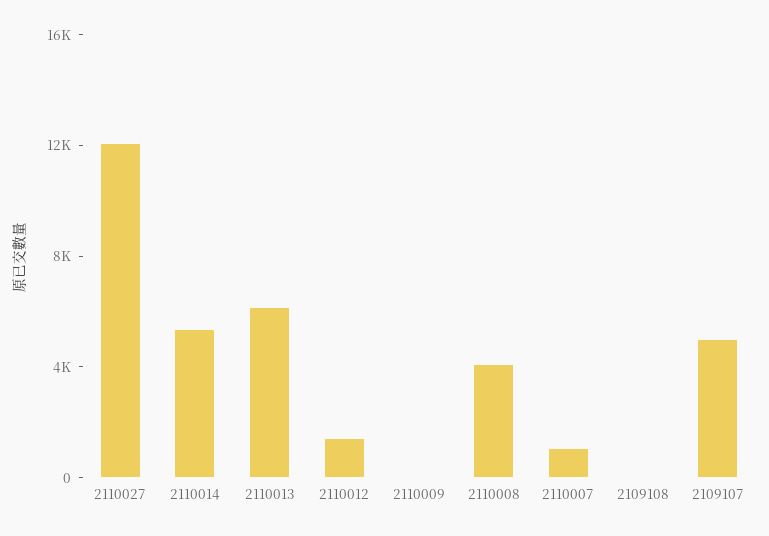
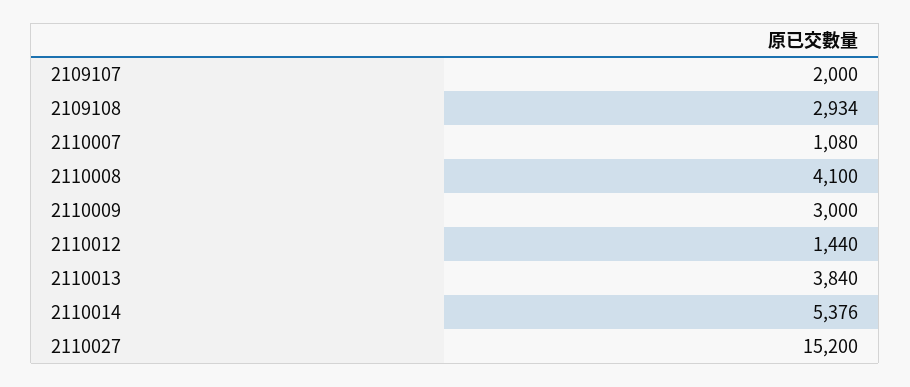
2110027: 12000 -> 15200
2110013: 6000 -> 3840
2110009: 0 -> 3000
2109108: 0 -> 2934
2109107: 5000 -> 2000

